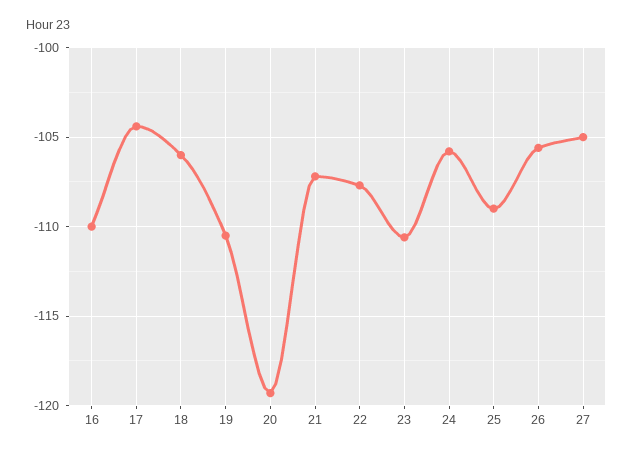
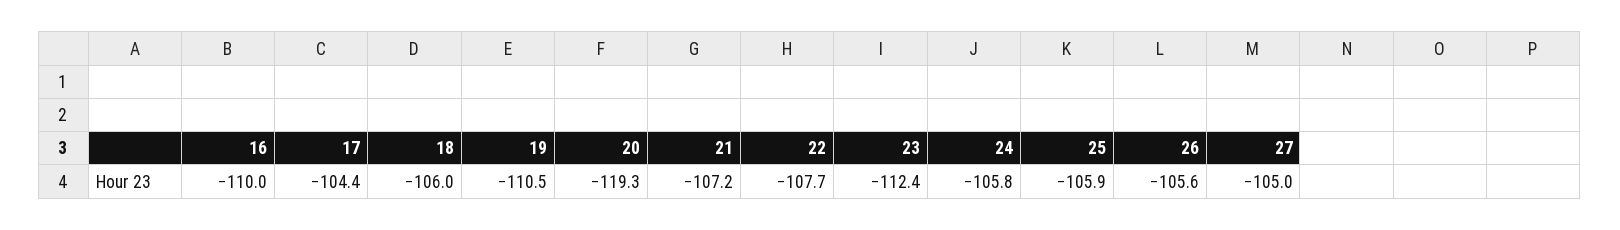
23: -110.5 -> -112.4
25: -109 -> -105.9

